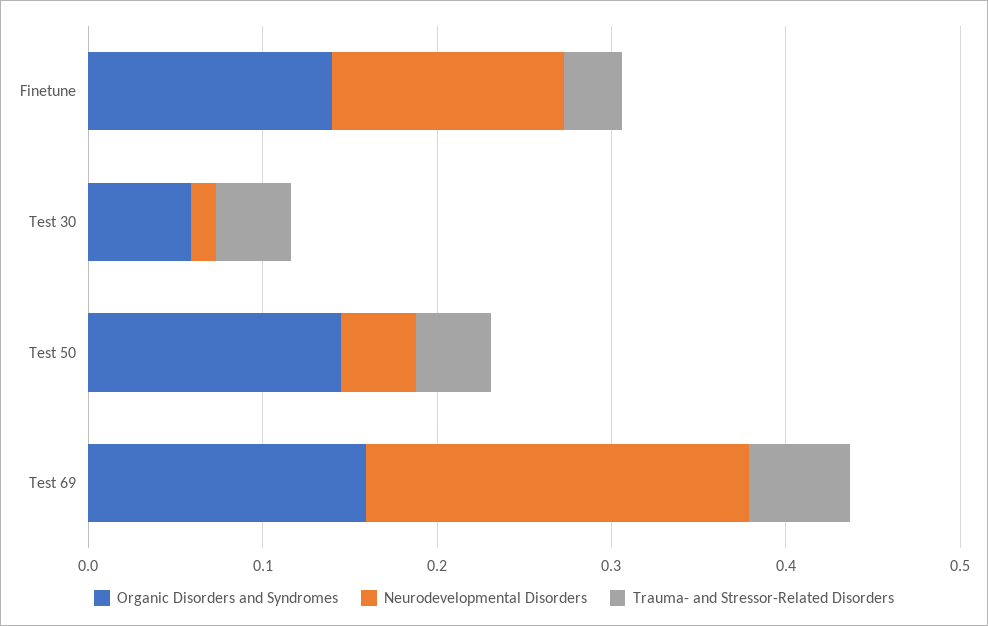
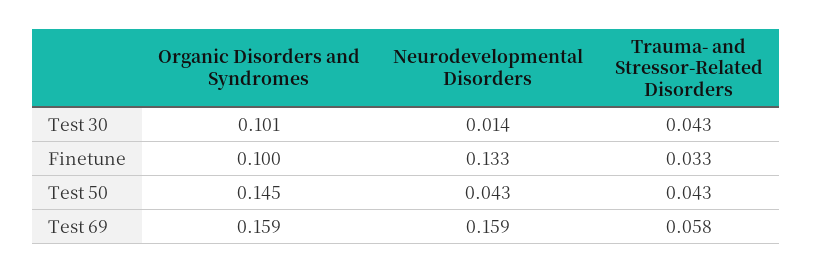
Organic Disorders and Syndromes, Finetune: 0.14 -> 0.1
Organic Disorders and Syndromes, Test 30: 0.06 -> 0.101
Neurodevelopmental Disorders, Test 69: 0.22 -> 0.159

